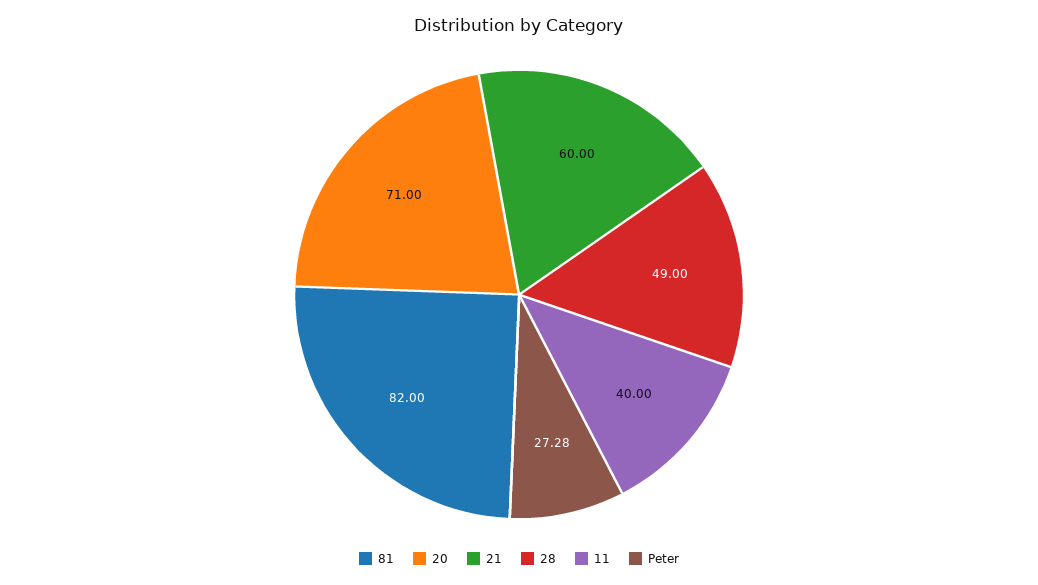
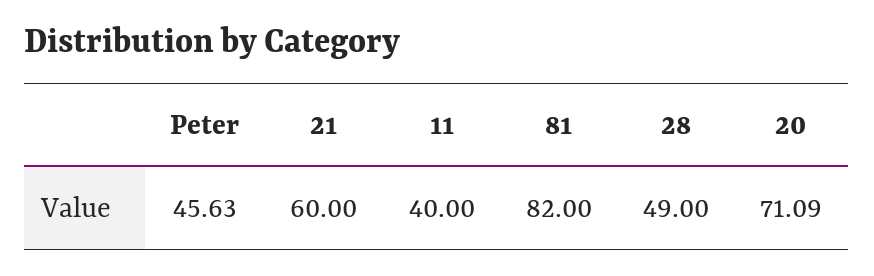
20: 71 -> 71.09
Peter: 27.28 -> 45.63

